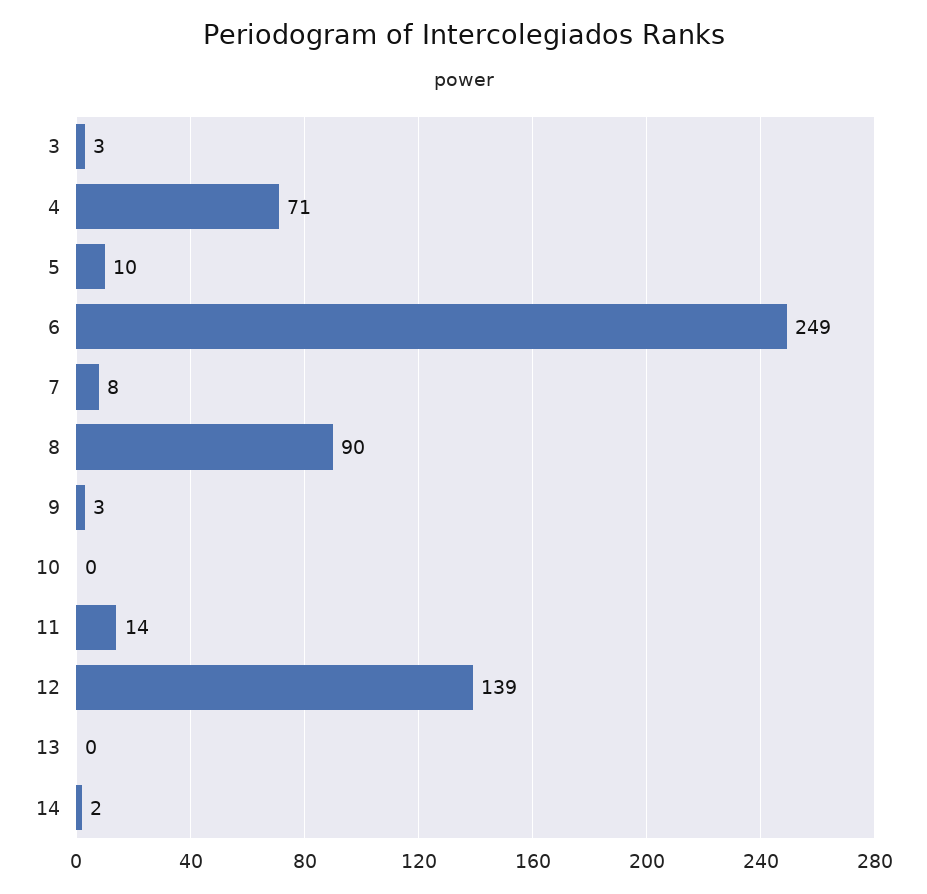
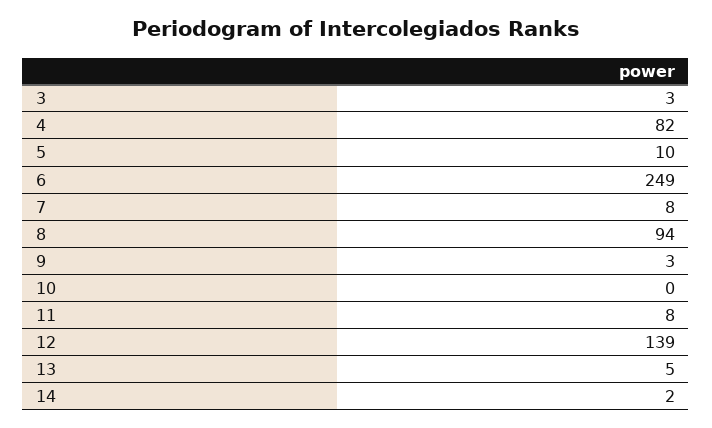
4: 71 -> 82
8: 90 -> 94
11: 14 -> 8
13: 0 -> 5

